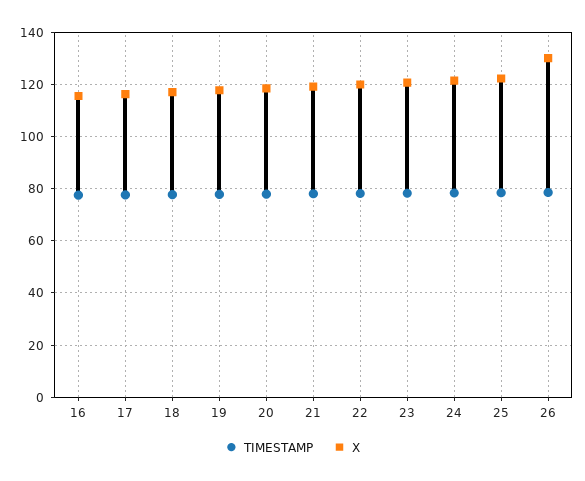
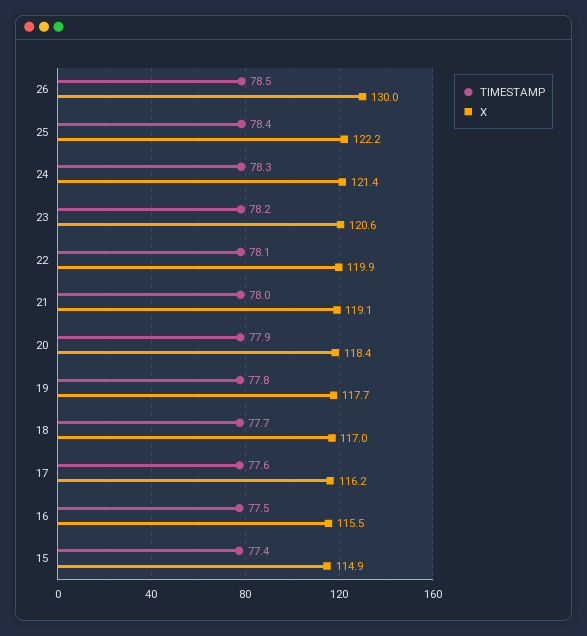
TIMESTAMP, 15: none -> 77.4
X, 15: none -> 114.9

